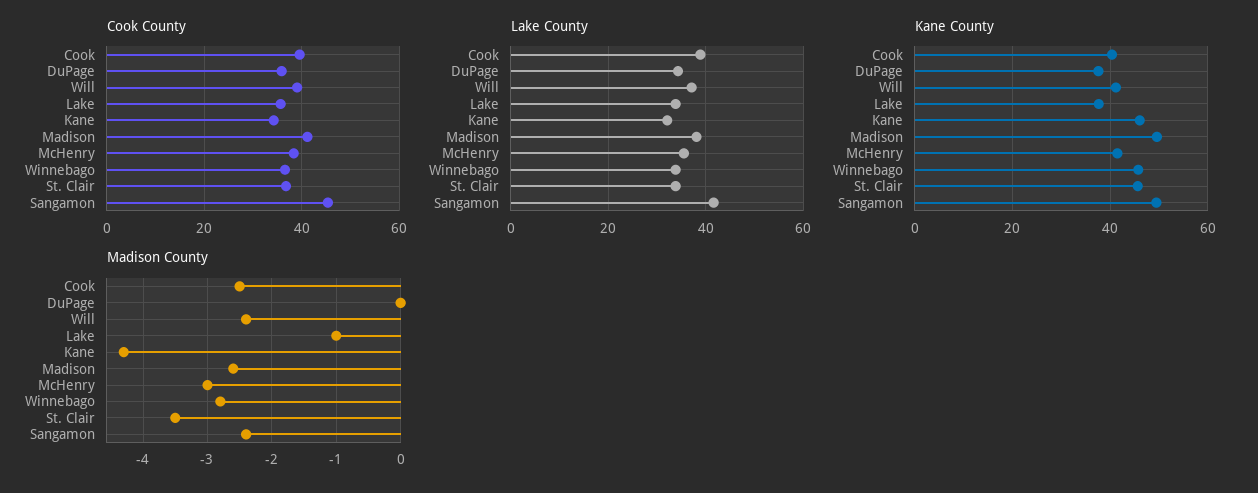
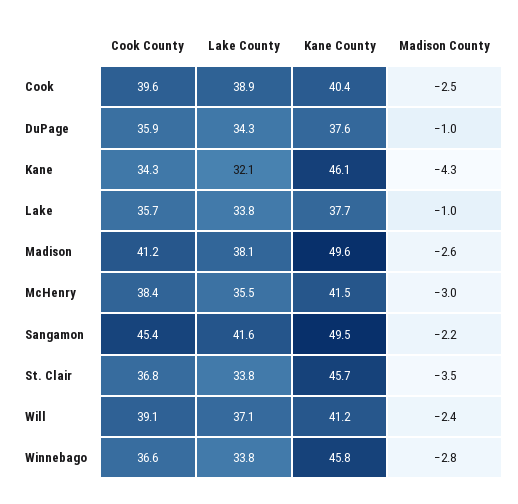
Madison County, DuPage: 0 -> -1
Madison County, Sangamon: -2.4 -> -2.2

